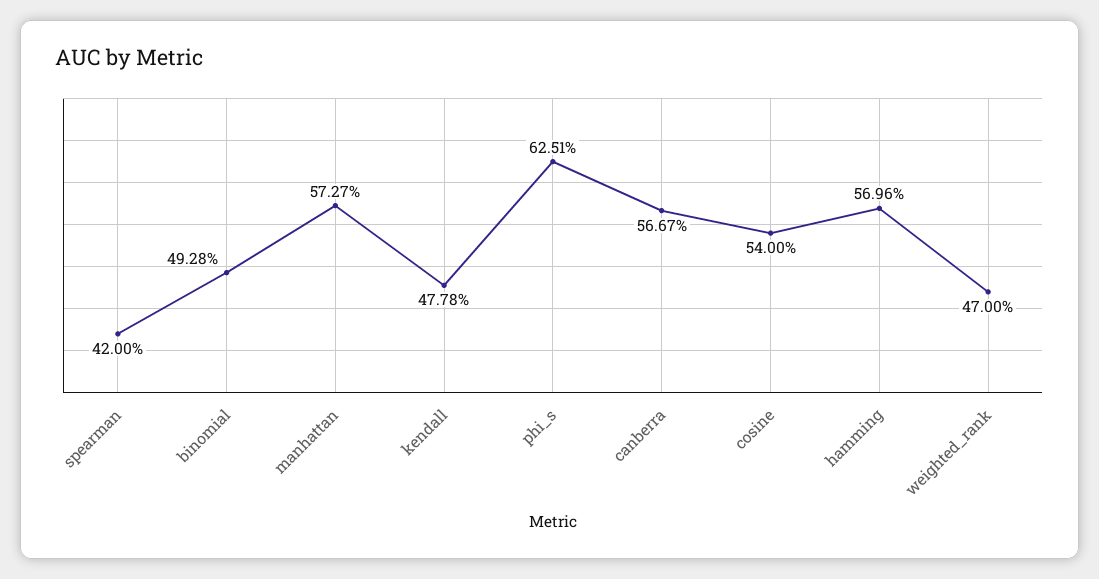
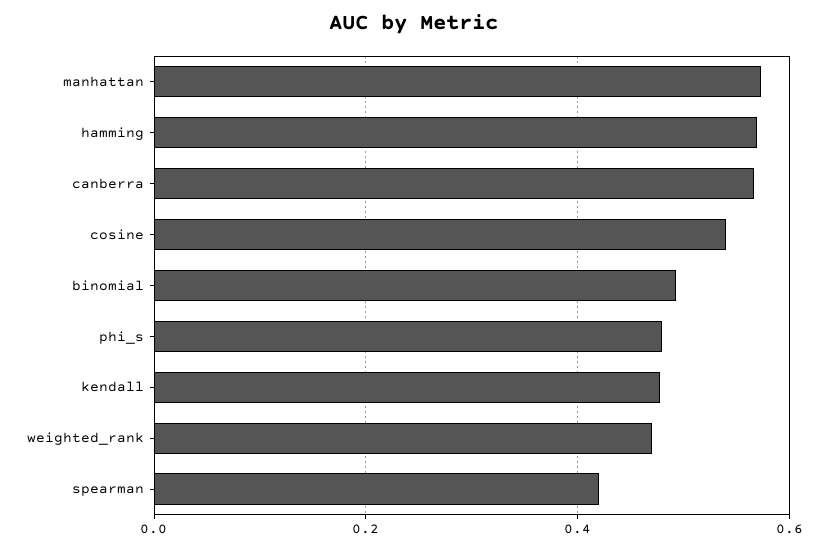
phi_s: 0.6251 -> 0.48

